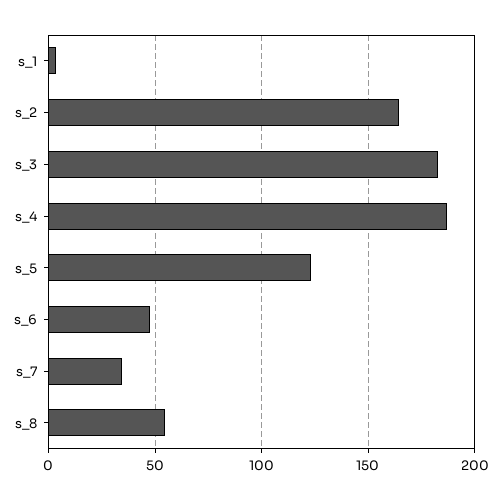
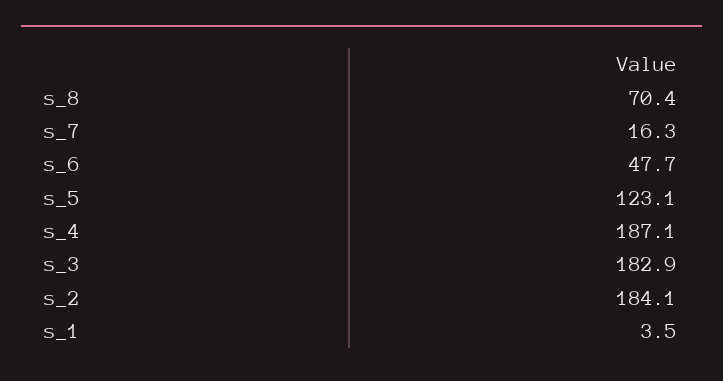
s_2: 165 -> 184.1
s_7: 35 -> 16.3
s_8: 55 -> 70.4

